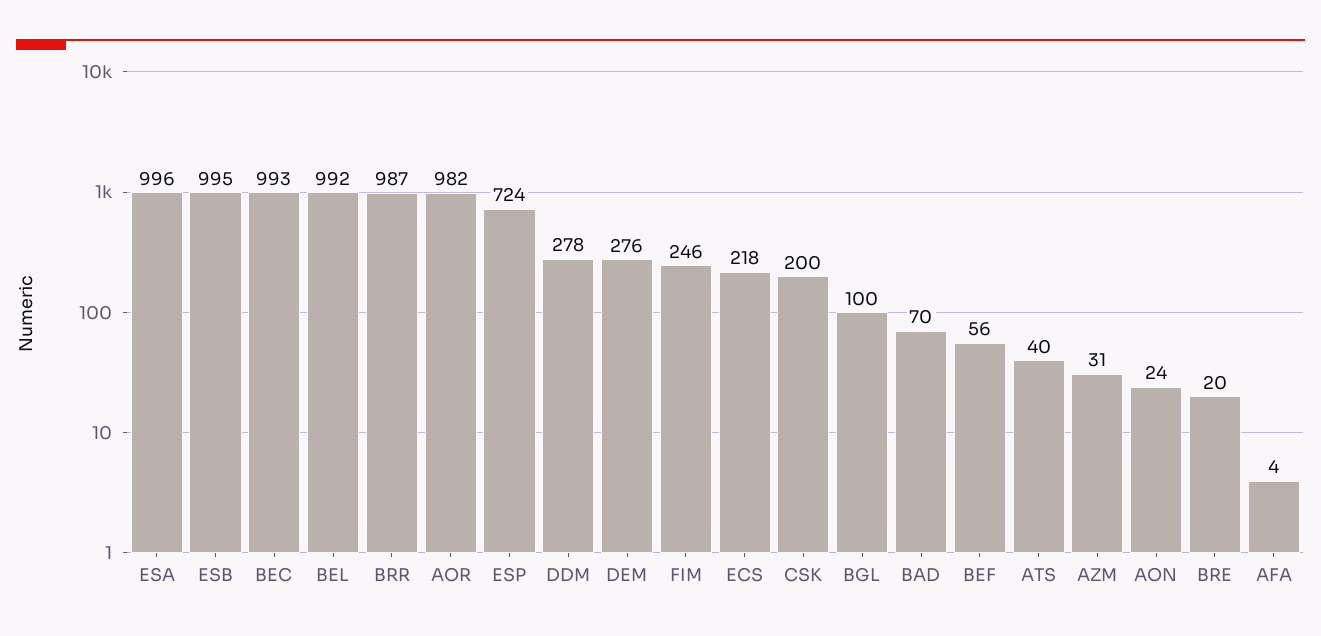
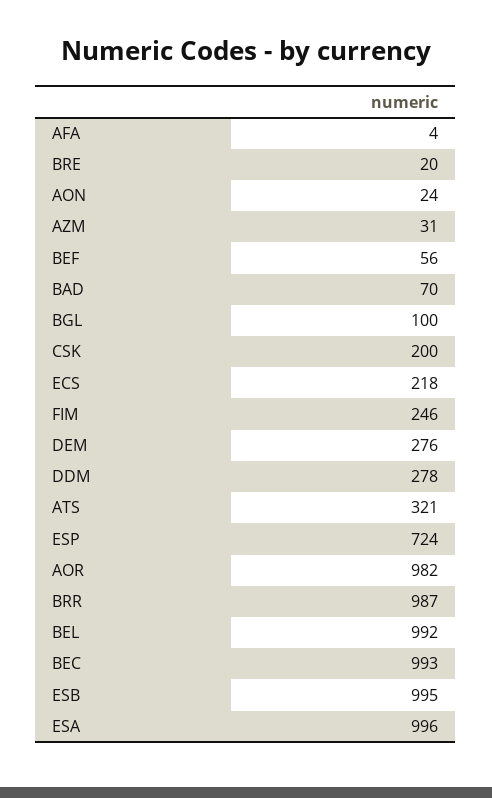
ATS: 40 -> 321

